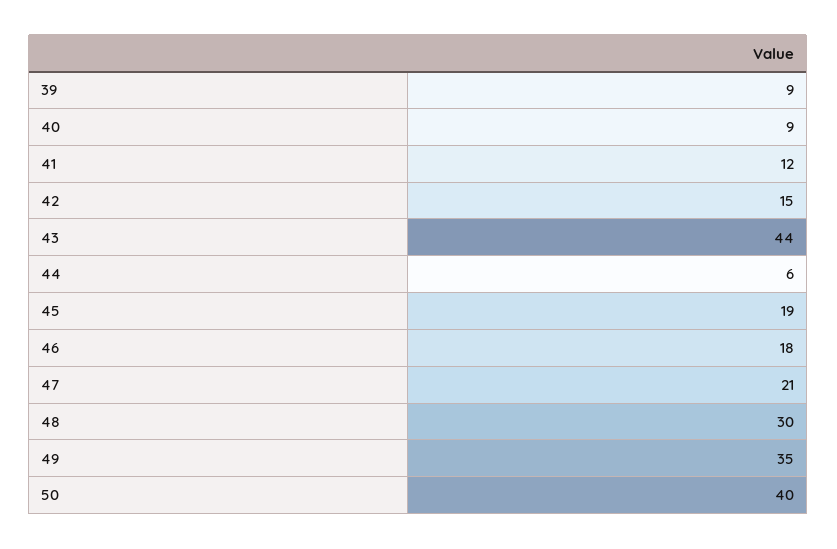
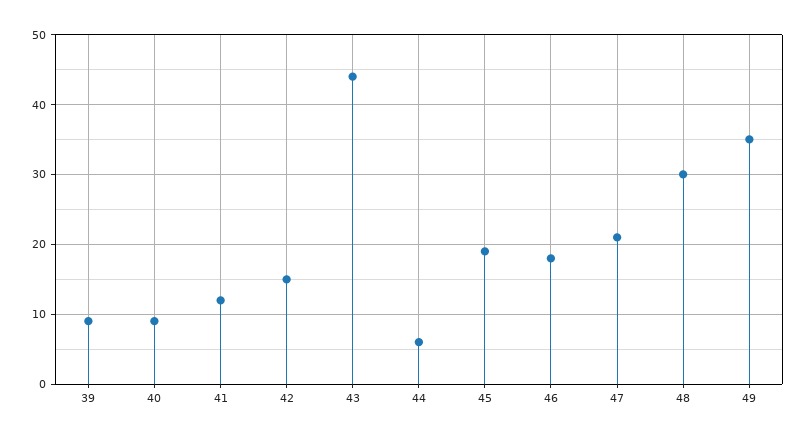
50: 40 -> none

